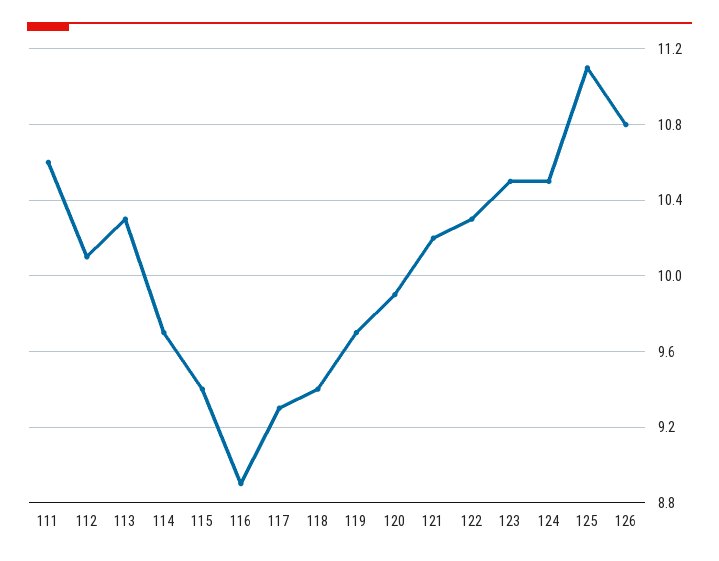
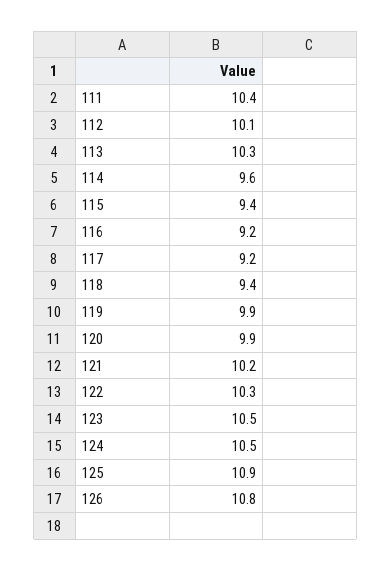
111: 10.6 -> 10.4
114: 9.7 -> 9.6
116: 8.9 -> 9.2
117: 9.3 -> 9.2
119: 9.7 -> 9.9
125: 11.1 -> 10.9

